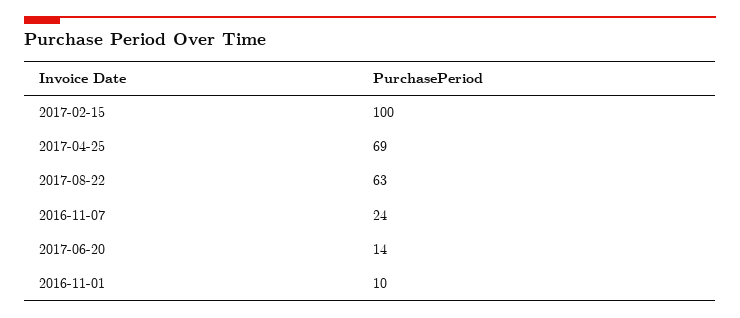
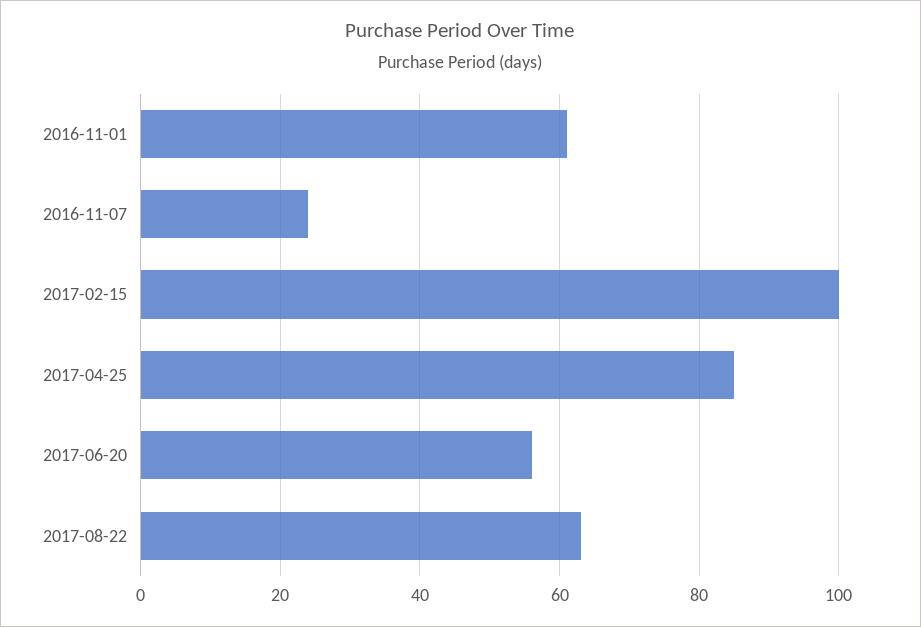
2017-04-25: 69 -> 85
2017-06-20: 14 -> 55
2016-11-01: 10 -> 60

